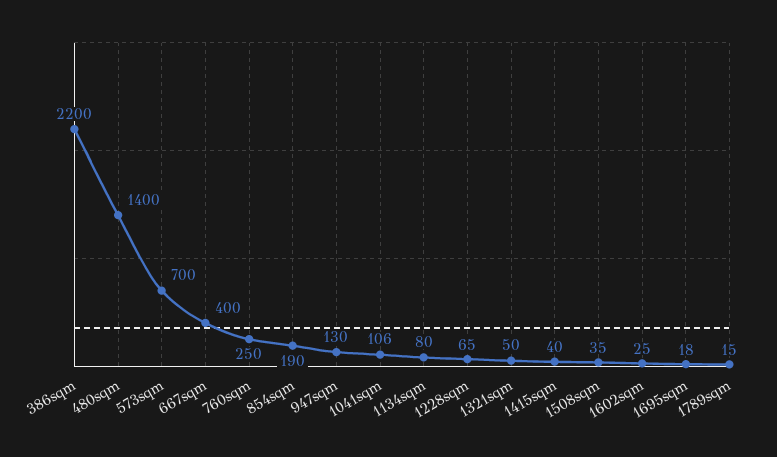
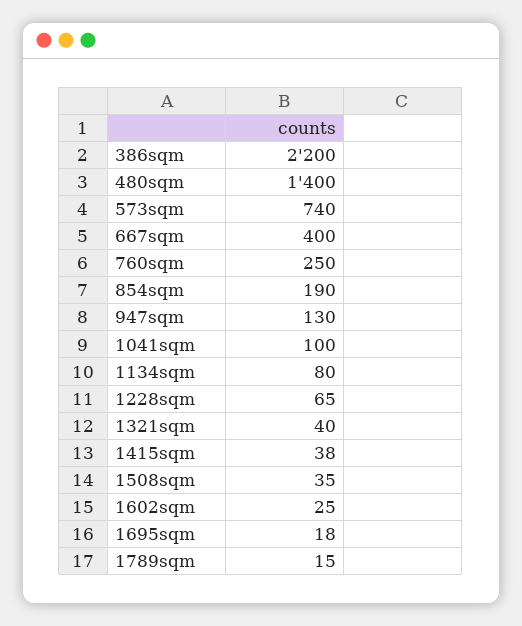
573sqm: 700 -> 740
1041sqm: 106 -> 100
1321sqm: 50 -> 40
1415sqm: 40 -> 38

